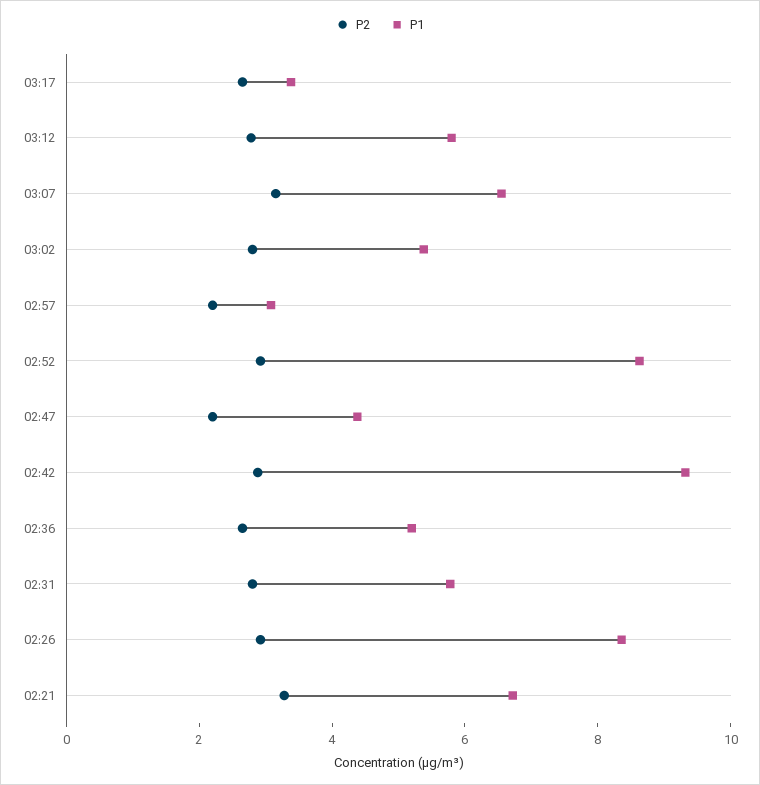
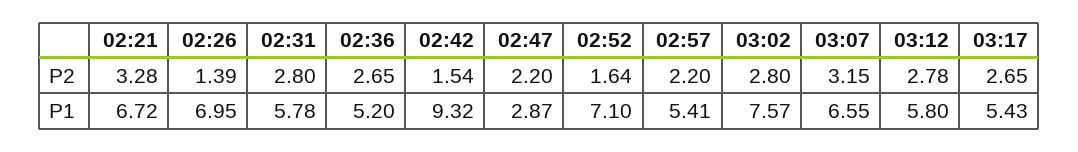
P1, 03:17: 3.5 -> 5.43
P1, 03:02: 5.5 -> 7.57
P1, 02:57: 3 -> 5.41
P2, 02:52: 3 -> 1.64
P1, 02:52: 8.5 -> 7.1
P1, 02:47: 4.5 -> 2.87
P2, 02:42: 3 -> 1.54
P2, 02:26: 3 -> 1.39
P1, 02:26: 8.5 -> 6.95

